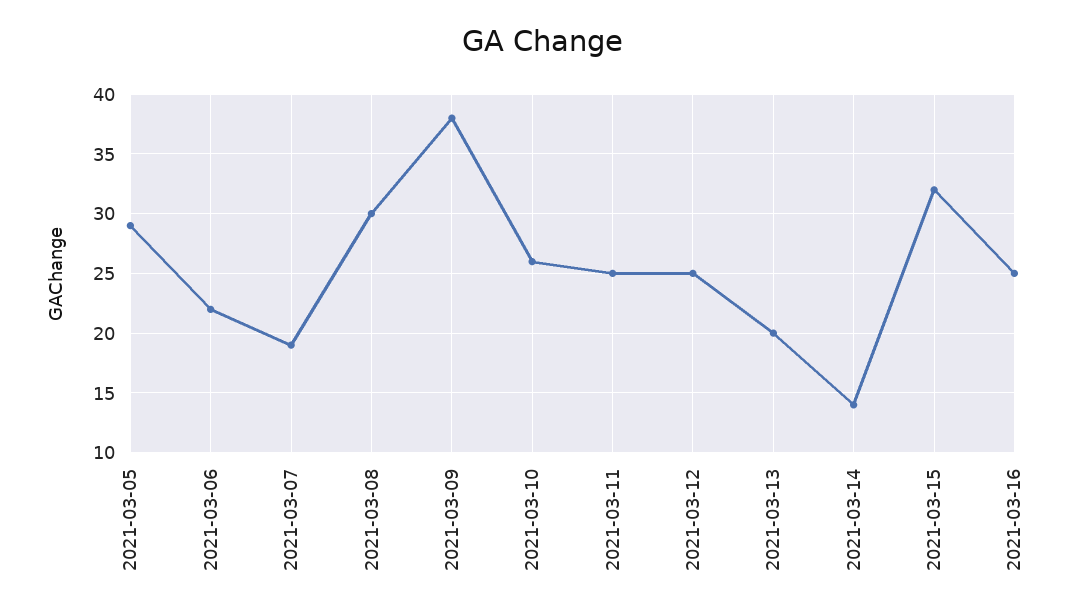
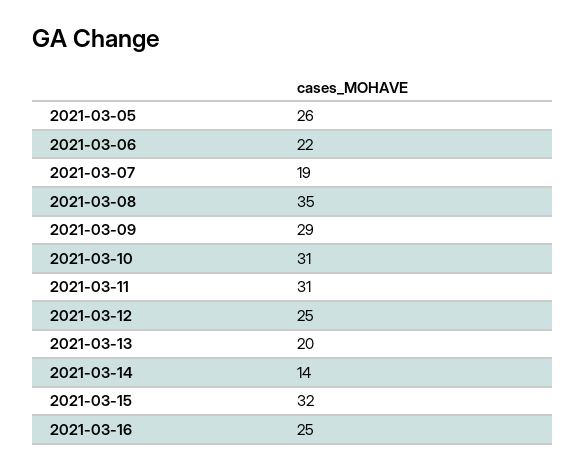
2021-03-05: 29 -> 26
2021-03-08: 30 -> 35
2021-03-09: 38 -> 29
2021-03-10: 26 -> 31
2021-03-11: 25 -> 31

